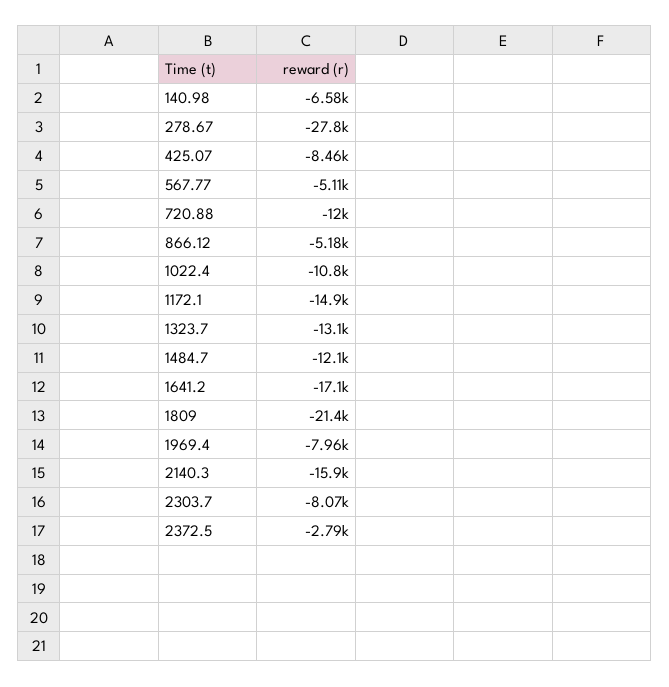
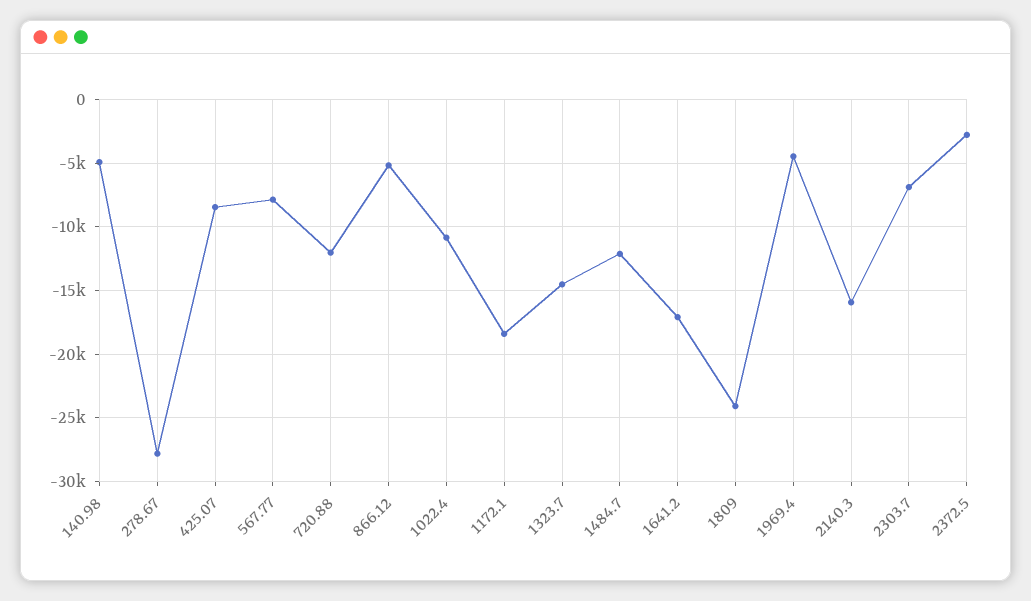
140.98: -6580 -> -5000
567.77: -5110 -> -8000
1172.1: -14900 -> -18500
1323.7: -13100 -> -14500
1809: -21400 -> -24000
1969.4: -7960 -> -4500
2303.7: -8070 -> -7000

